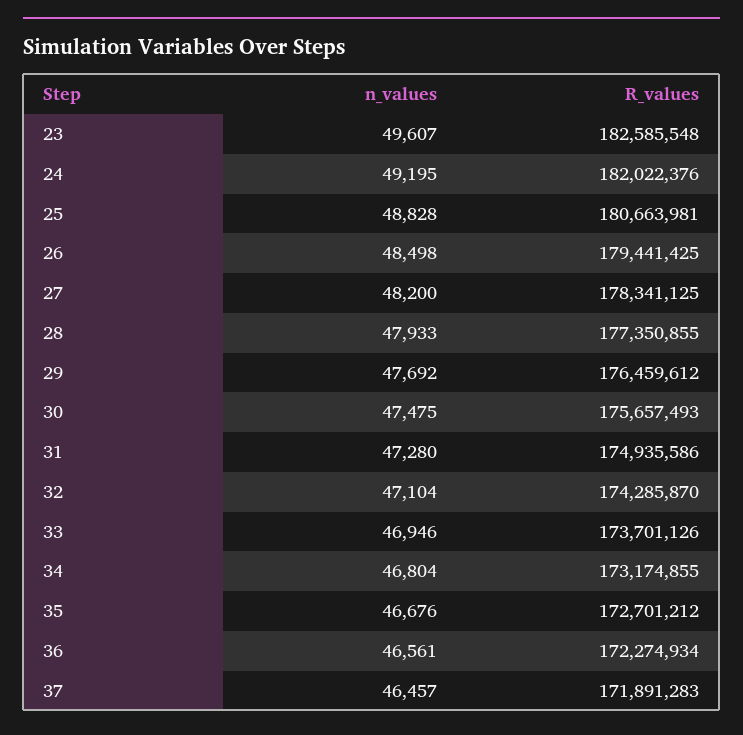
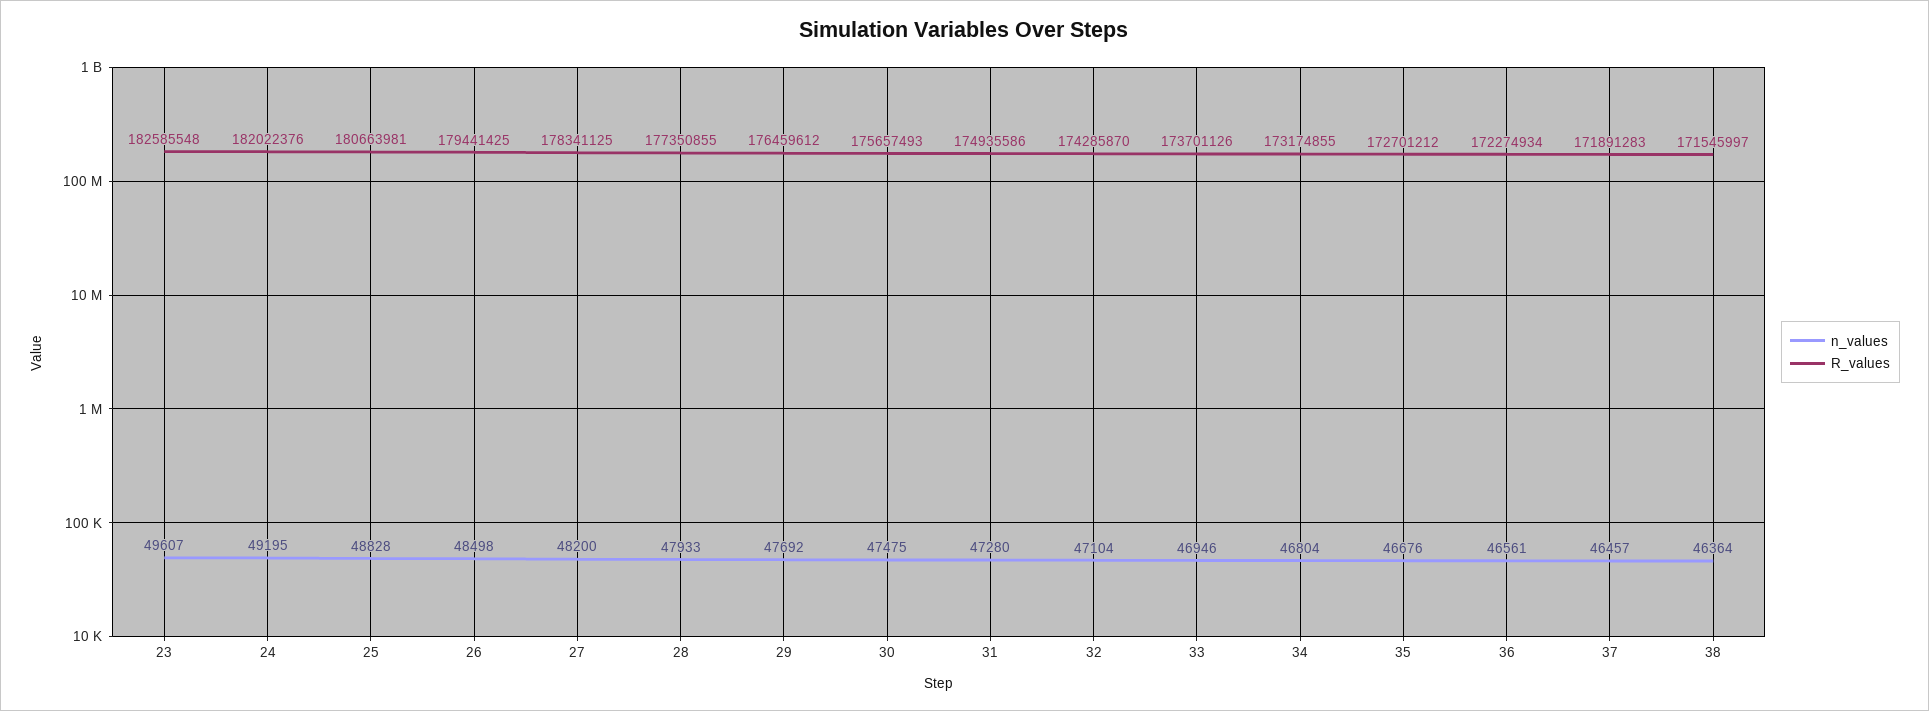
n_values, 38: none -> 46364
R_values, 38: none -> 171545997

